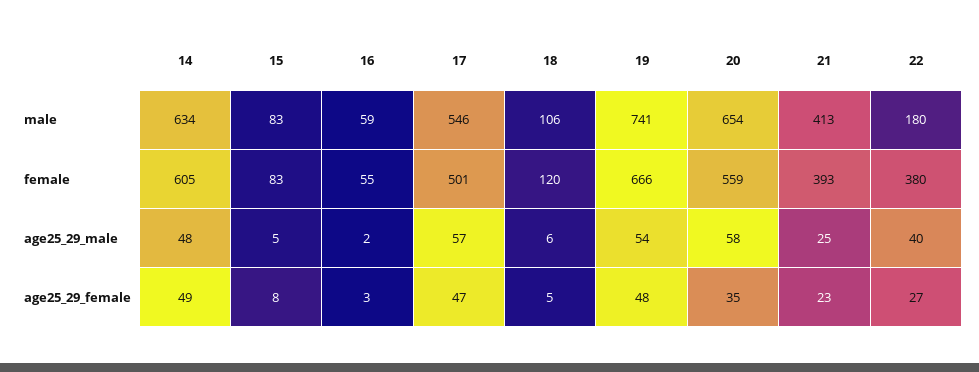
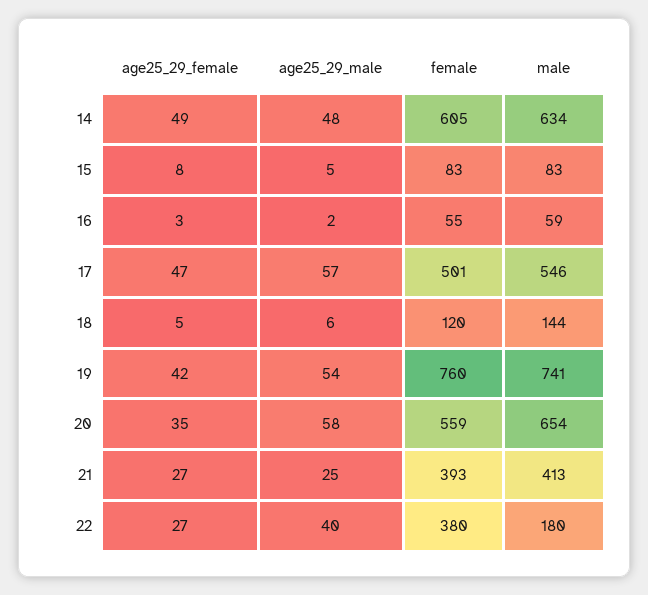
18, male: 106 -> 144
19, female: 666 -> 760
19, age25_29_female: 48 -> 42
21, age25_29_female: 23 -> 27

